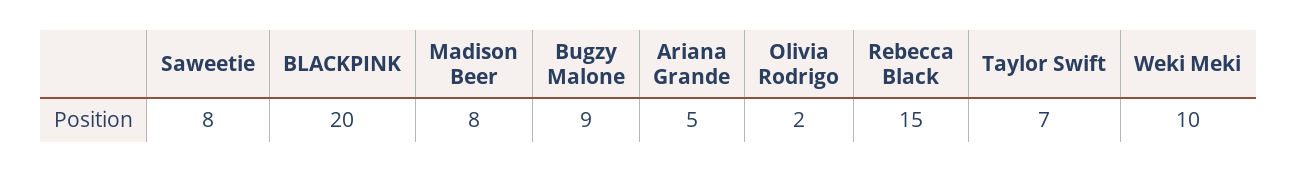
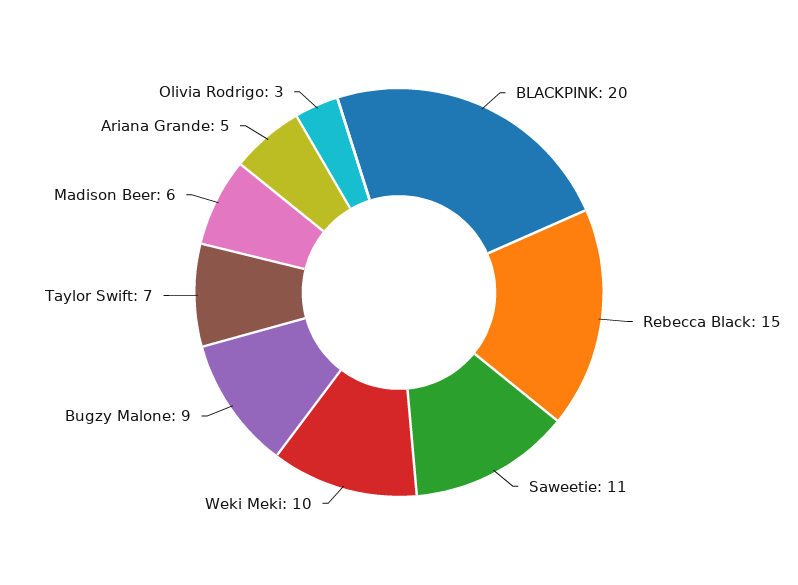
Saweetie: 8 -> 11
Madison Beer: 8 -> 6
Olivia Rodrigo: 2 -> 3

